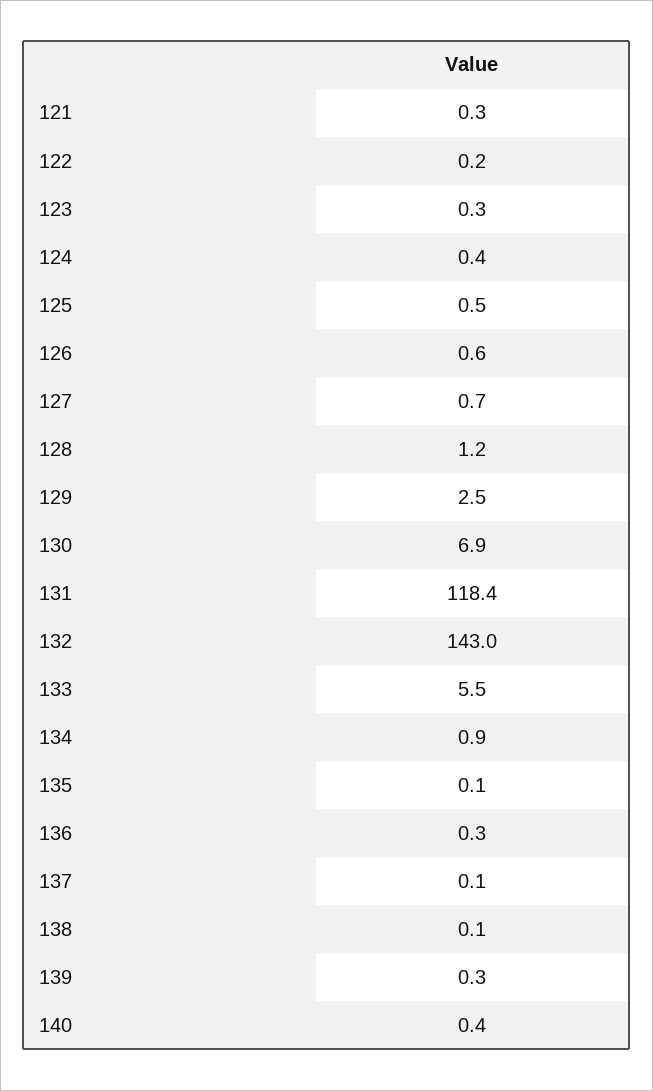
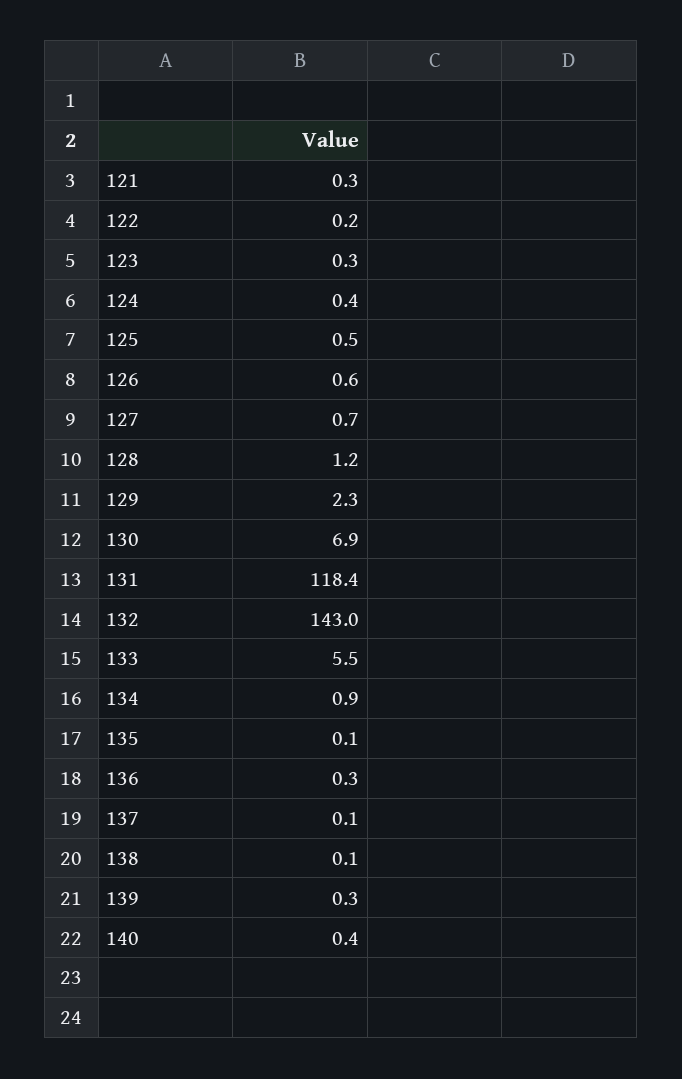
129: 2.5 -> 2.3

